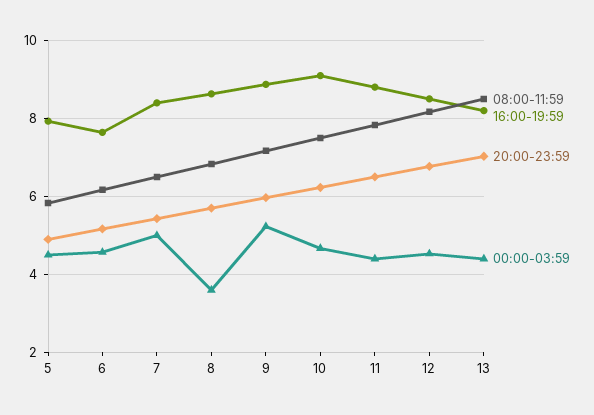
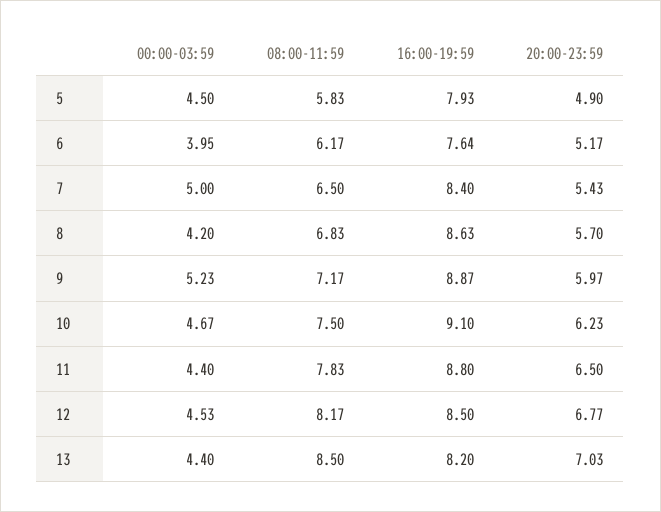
00:00-03:59, 6: 4.6 -> 3.95
00:00-03:59, 8: 3.6 -> 4.2

